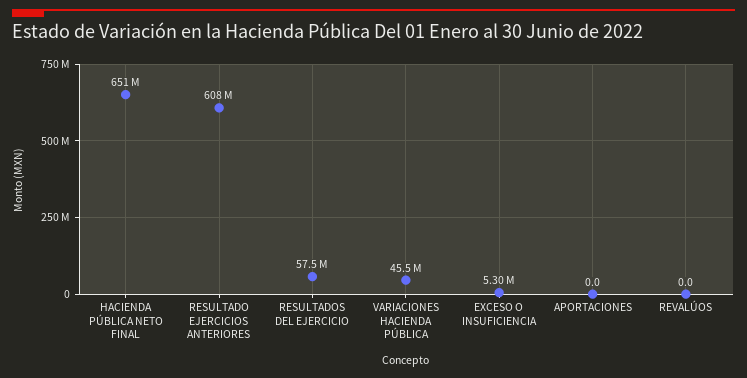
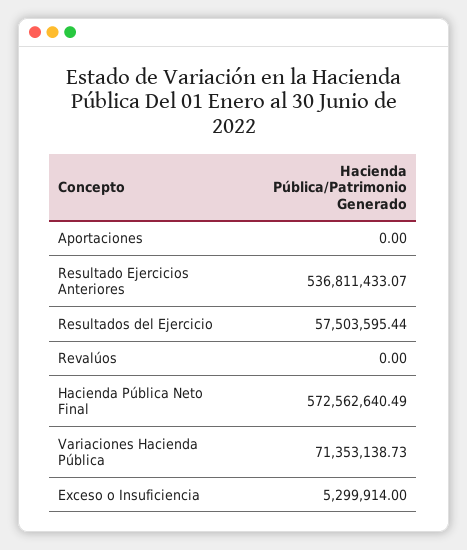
HACIENDA PÚBLICA NETO FINAL: 651000000 -> 572562640.49
RESULTADO EJERCICIOS ANTERIORES: 608000000 -> 536811433.07
VARIACIONES HACIENDA PÚBLICA: 45500000 -> 71353138.73

